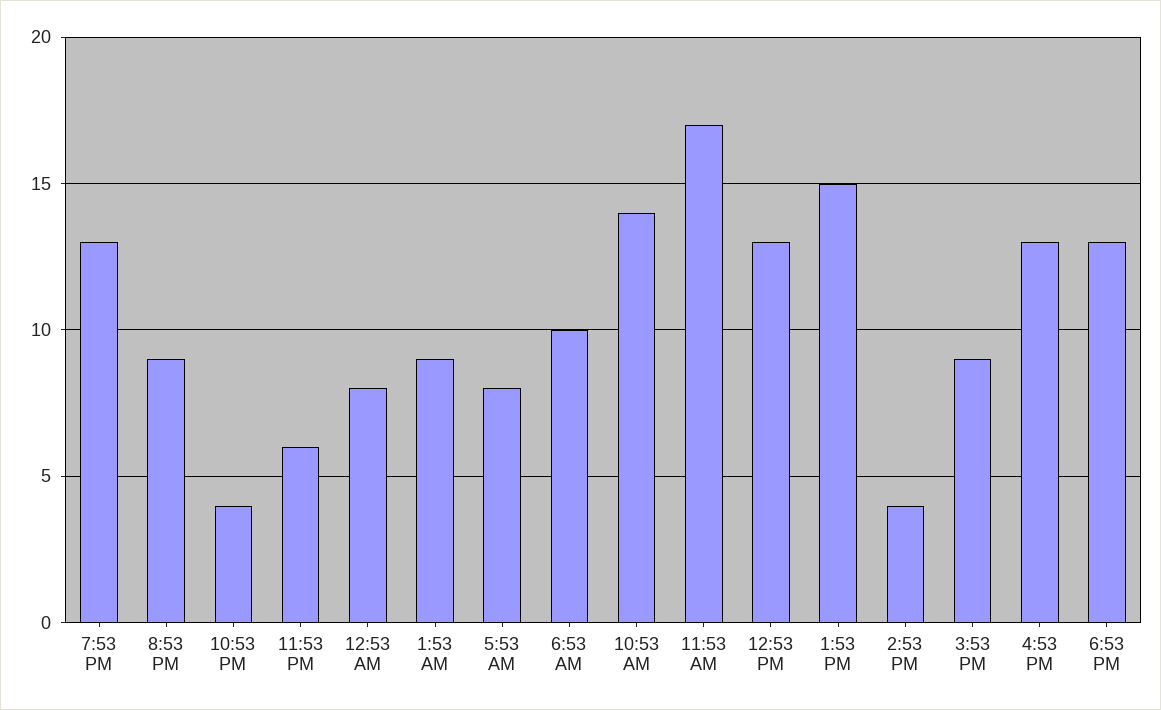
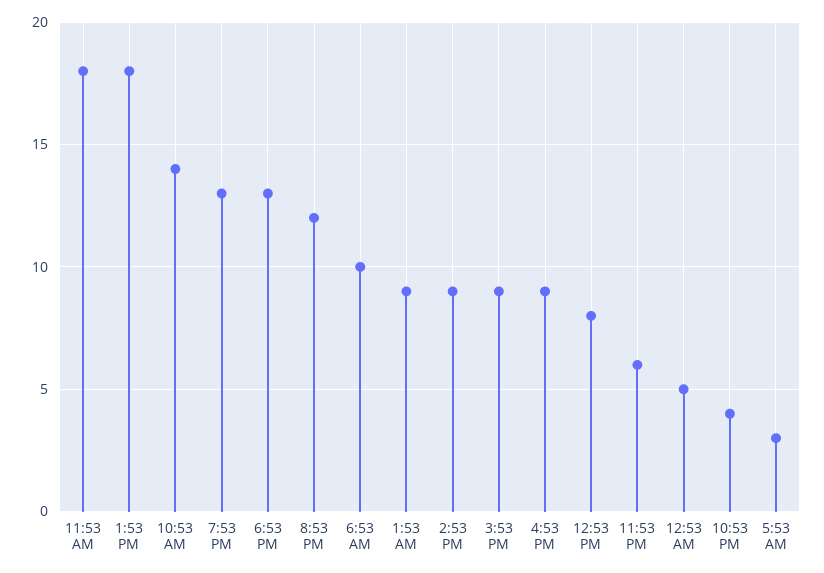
8:53 PM: 9 -> 12
12:53 AM: 8 -> 5
5:53 AM: 8 -> 3
11:53 AM: 17 -> 18
12:53 PM: 13 -> 8
1:53 PM: 15 -> 18
2:53 PM: 4 -> 9
4:53 PM: 13 -> 9

